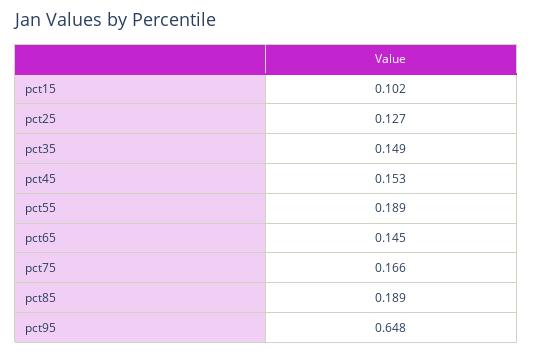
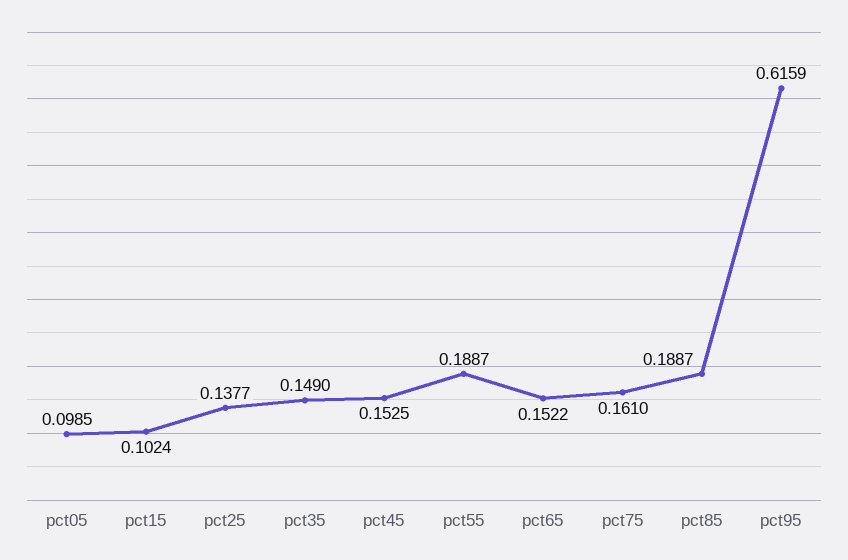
pct25: 0.127 -> 0.1377
pct65: 0.145 -> 0.1522
pct75: 0.166 -> 0.161
pct95: 0.648 -> 0.6159
pct05: none -> 0.0985

